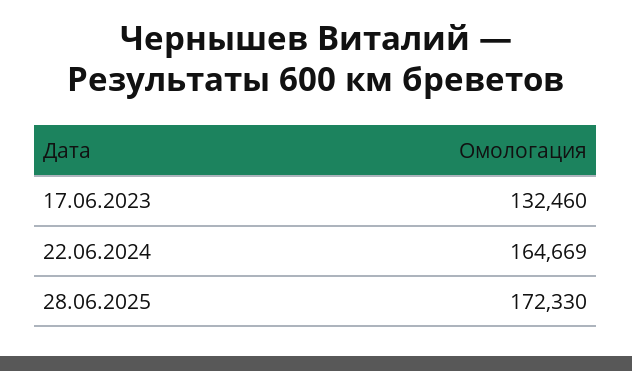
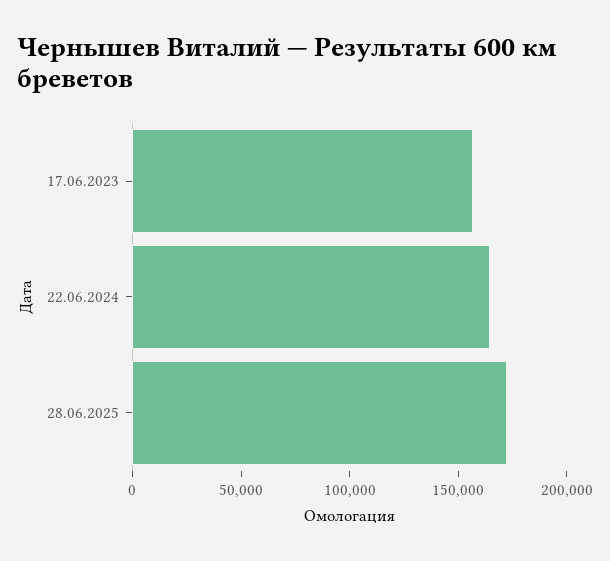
17.06.2023: 132460 -> 160000

